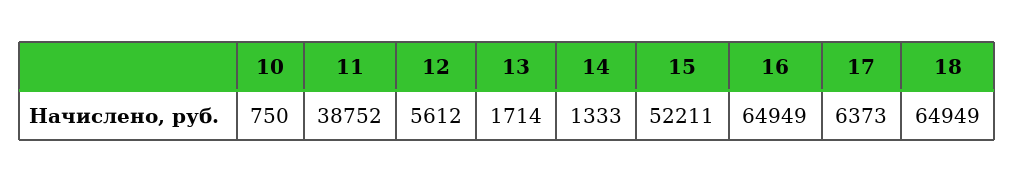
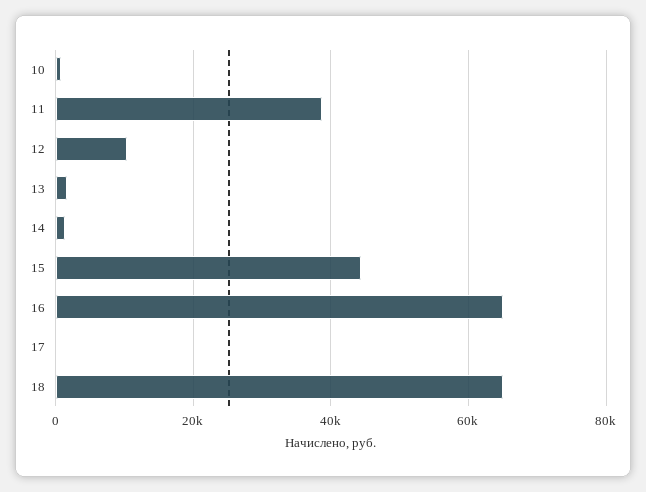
12: 5612 -> 10000
15: 52211 -> 44000
17: 6373 -> 0

